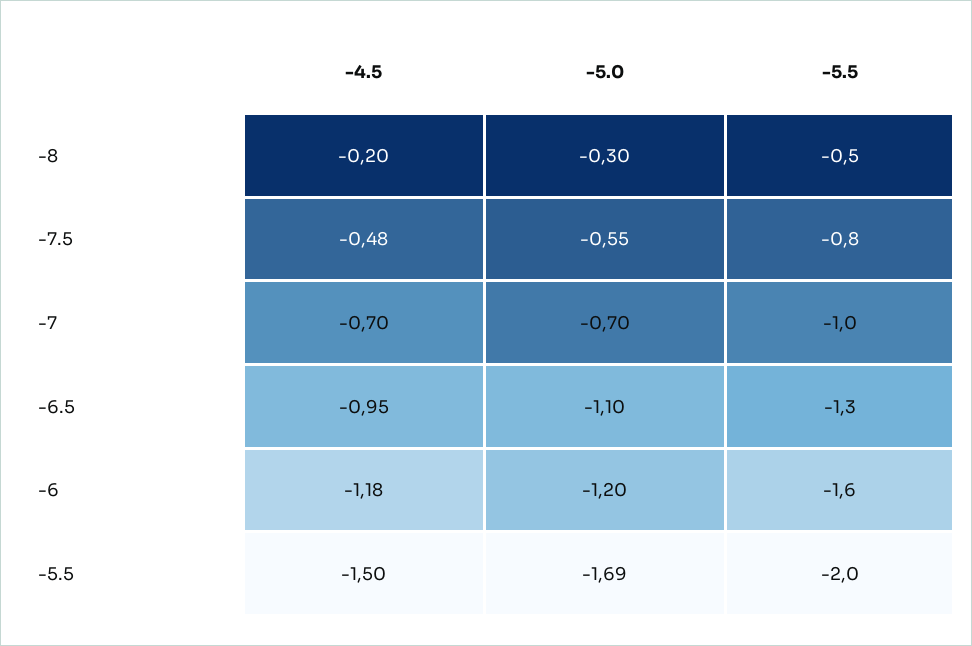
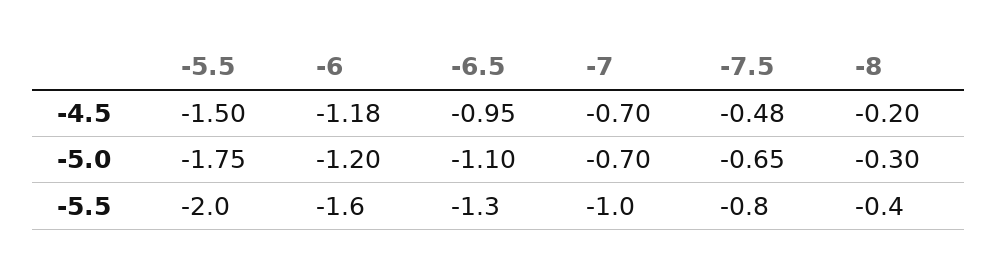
-5.5, -8: -0.5 -> -0.4
-5.0, -7.5: -0.55 -> -0.65
-5.0, -5.5: -1.69 -> -1.75

